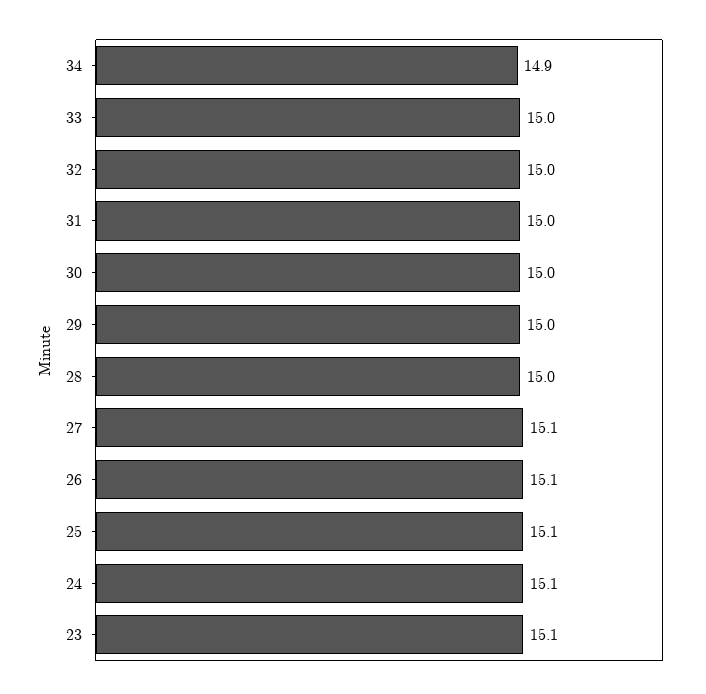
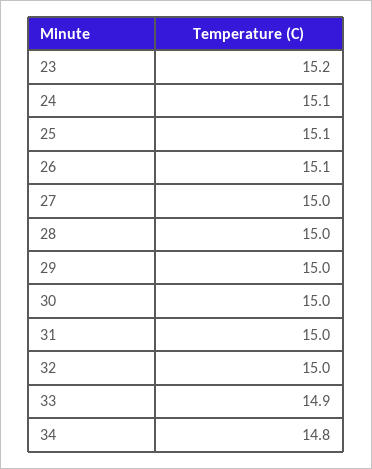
34: 14.9 -> 14.8
33: 15 -> 14.9
27: 15.1 -> 15
23: 15.1 -> 15.2

